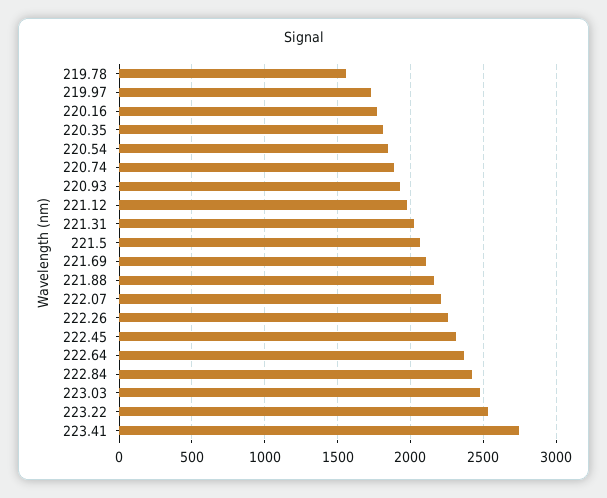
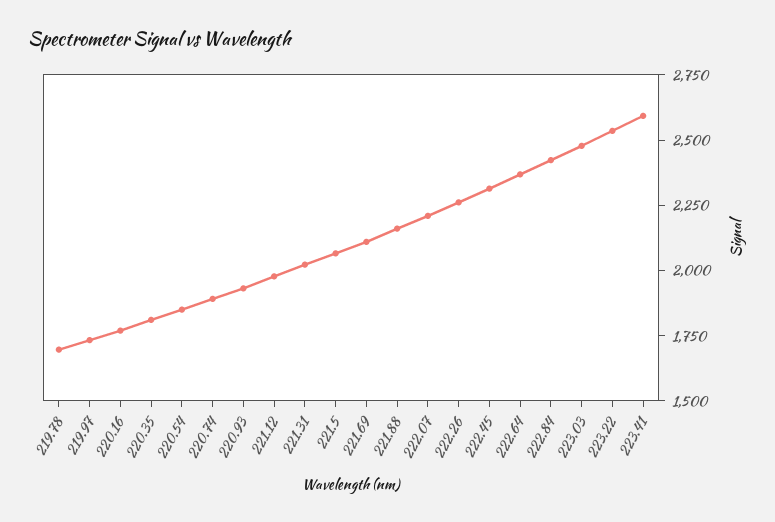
219.78: 1550 -> 1700
223.41: 2750 -> 2600

